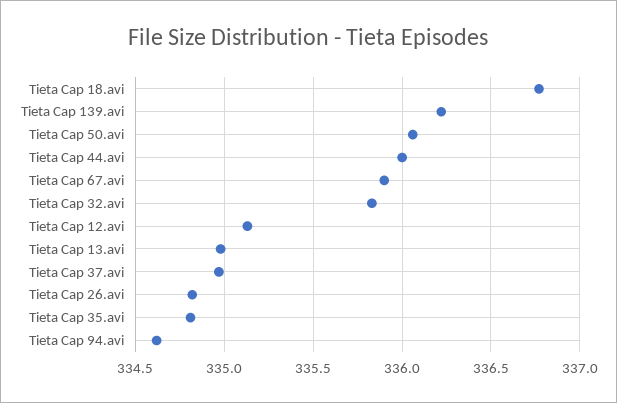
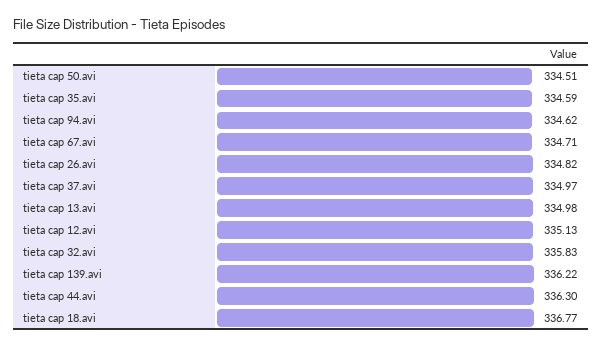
Tieta Cap 50.avi: 336.05 -> 334.51
Tieta Cap 44.avi: 336 -> 336.3
Tieta Cap 67.avi: 335.9 -> 334.71
Tieta Cap 35.avi: 334.8 -> 334.59

